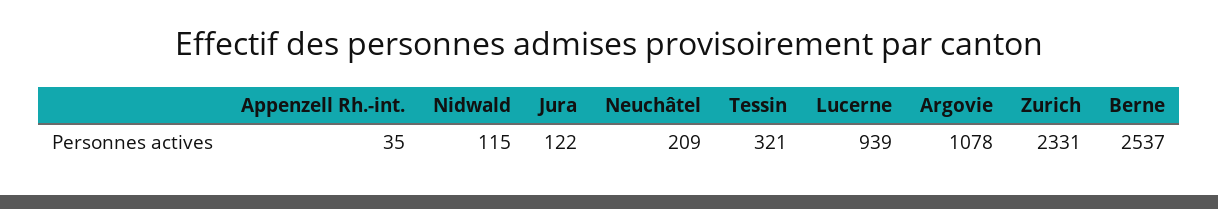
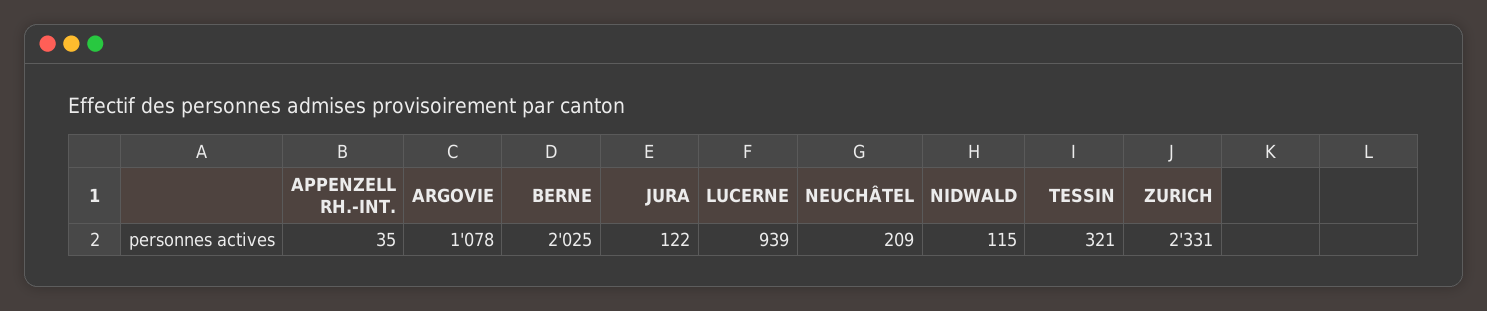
Berne: 2537 -> 2025

